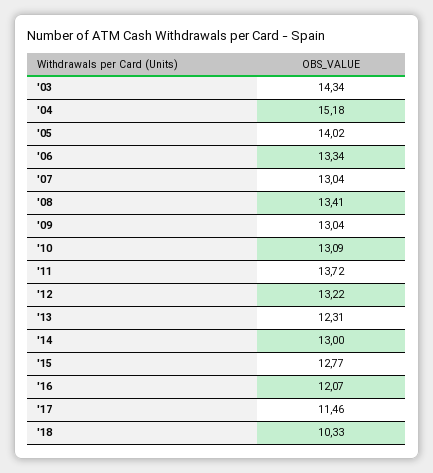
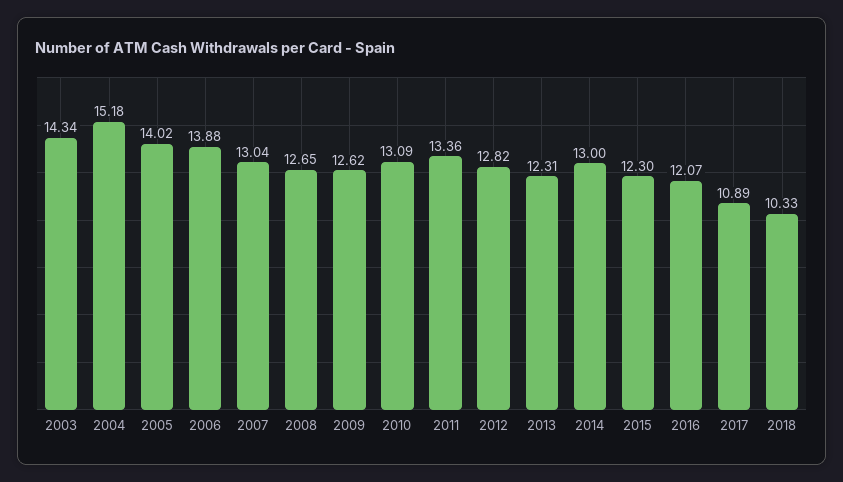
'06: 13.34 -> 13.88
'08: 13.41 -> 12.65
'09: 13.04 -> 12.62
'11: 13.72 -> 13.36
'12: 13.22 -> 12.82
'15: 12.77 -> 12.3
'17: 11.46 -> 10.89

